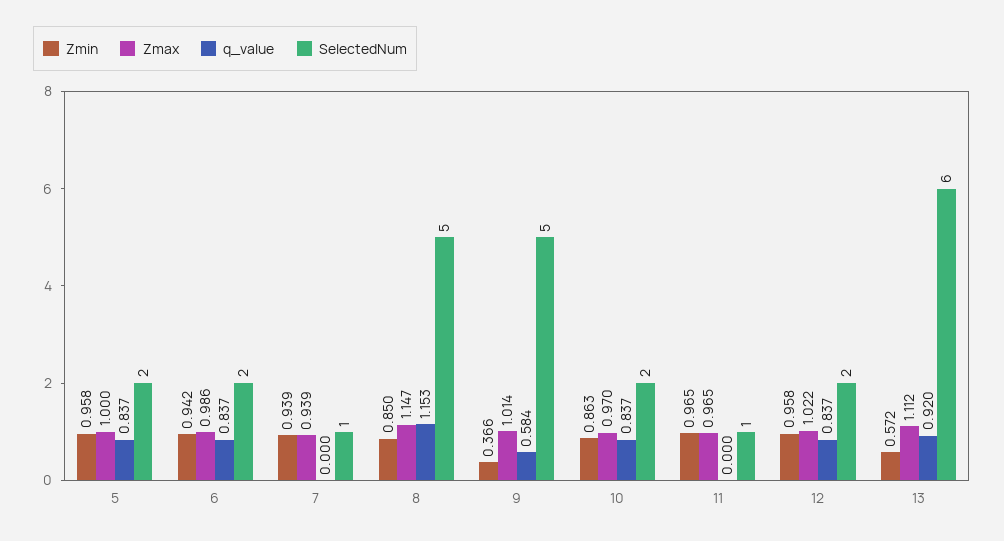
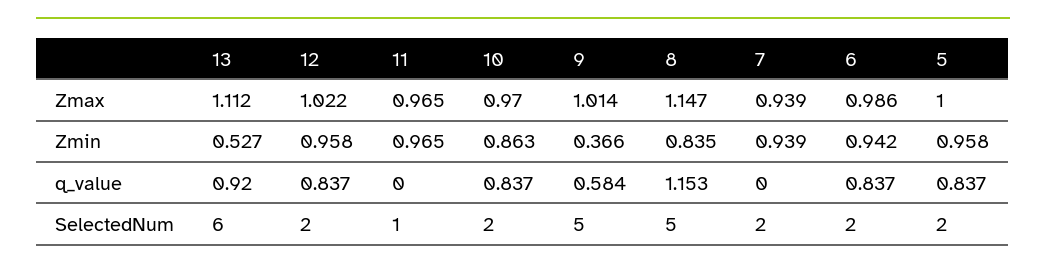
SelectedNum, 7: 1 -> 2
Zmin, 8: 0.85 -> 0.835
Zmin, 13: 0.572 -> 0.527

